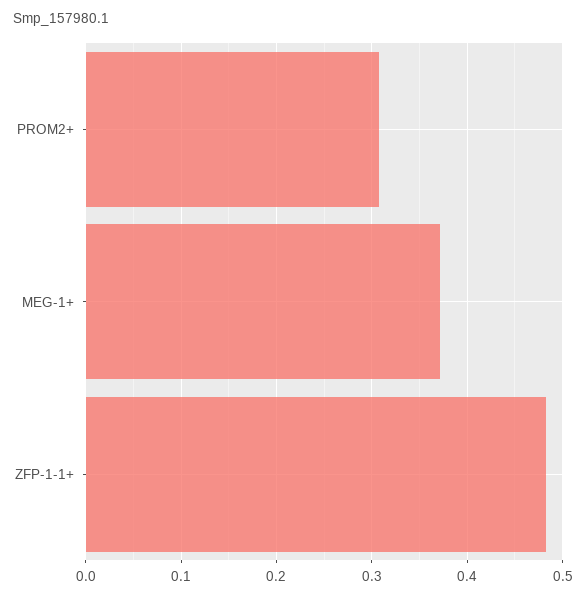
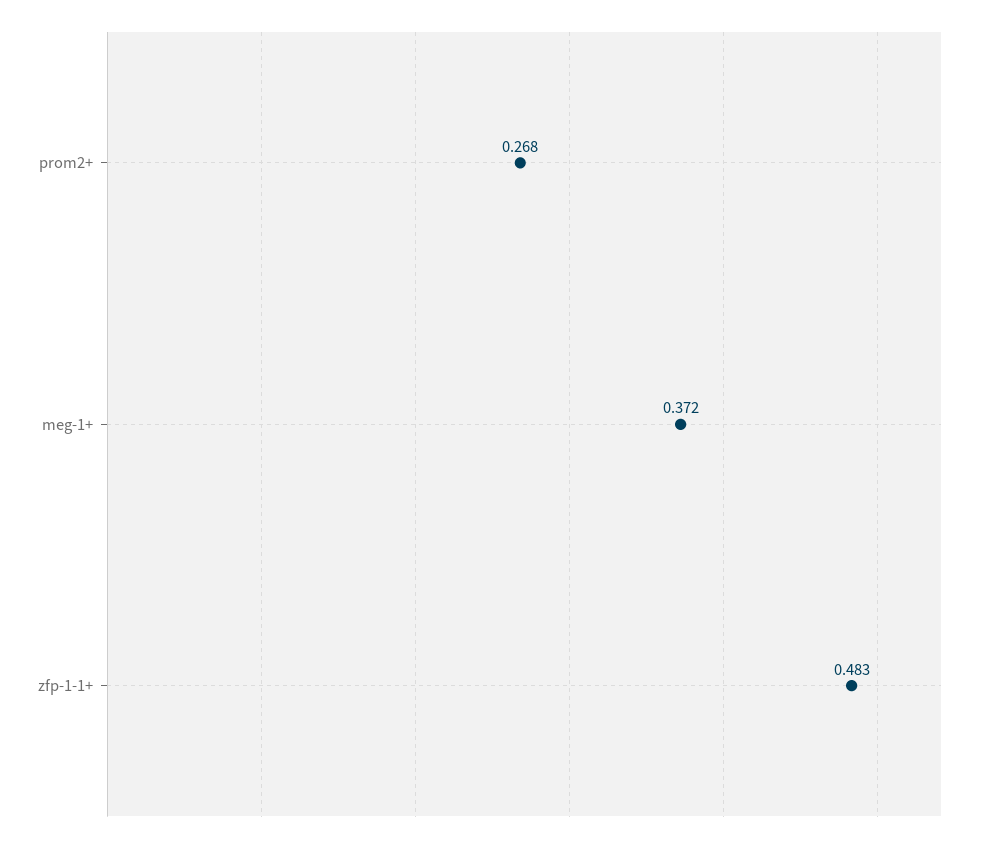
PROM2+: 0.31 -> 0.268

